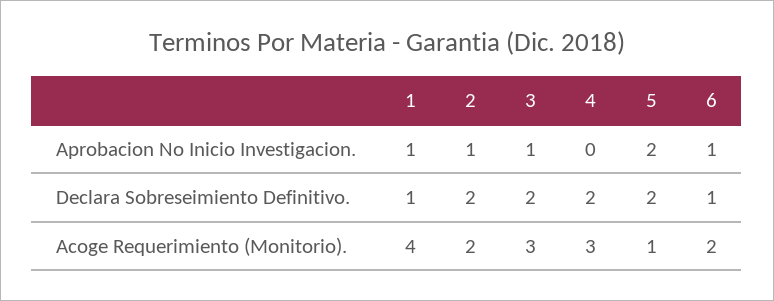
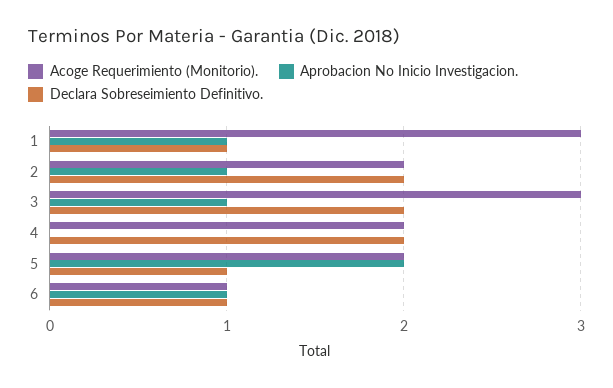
Declara Sobreseimiento Definitivo., 5: 2 -> 1
Acoge Requerimiento (Monitorio)., 1: 4 -> 3
Acoge Requerimiento (Monitorio)., 4: 3 -> 2
Acoge Requerimiento (Monitorio)., 5: 1 -> 2
Acoge Requerimiento (Monitorio)., 6: 2 -> 1

